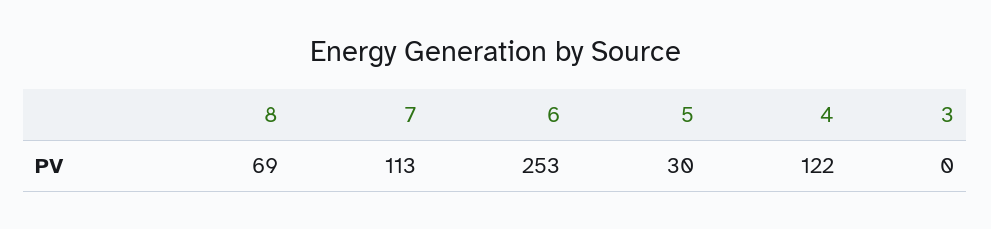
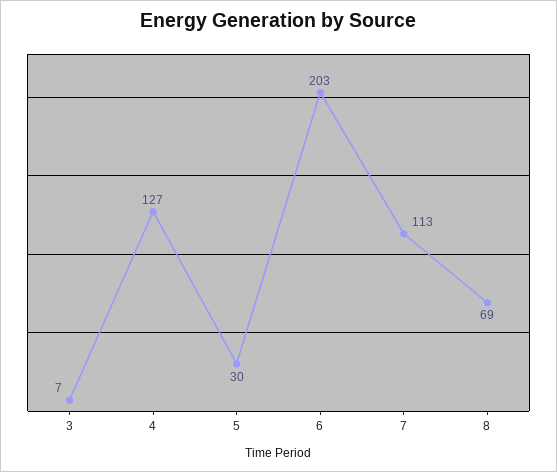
6: 253 -> 203
4: 122 -> 127
3: 0 -> 7

